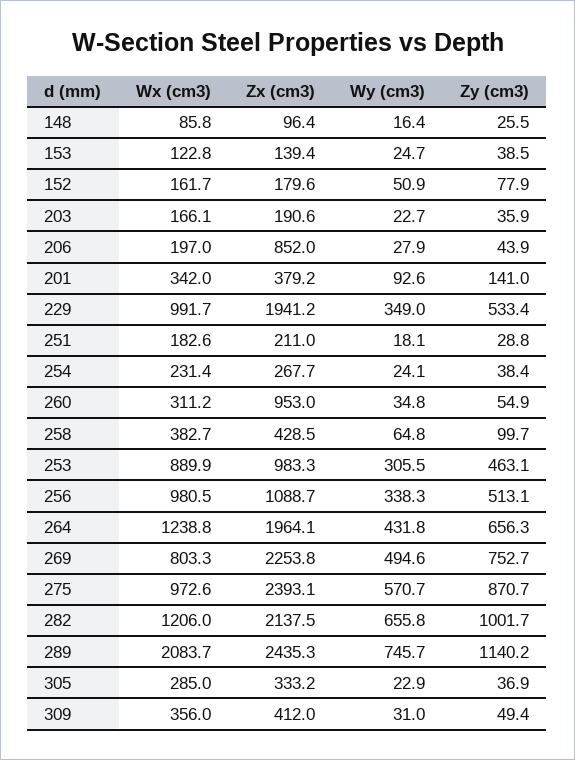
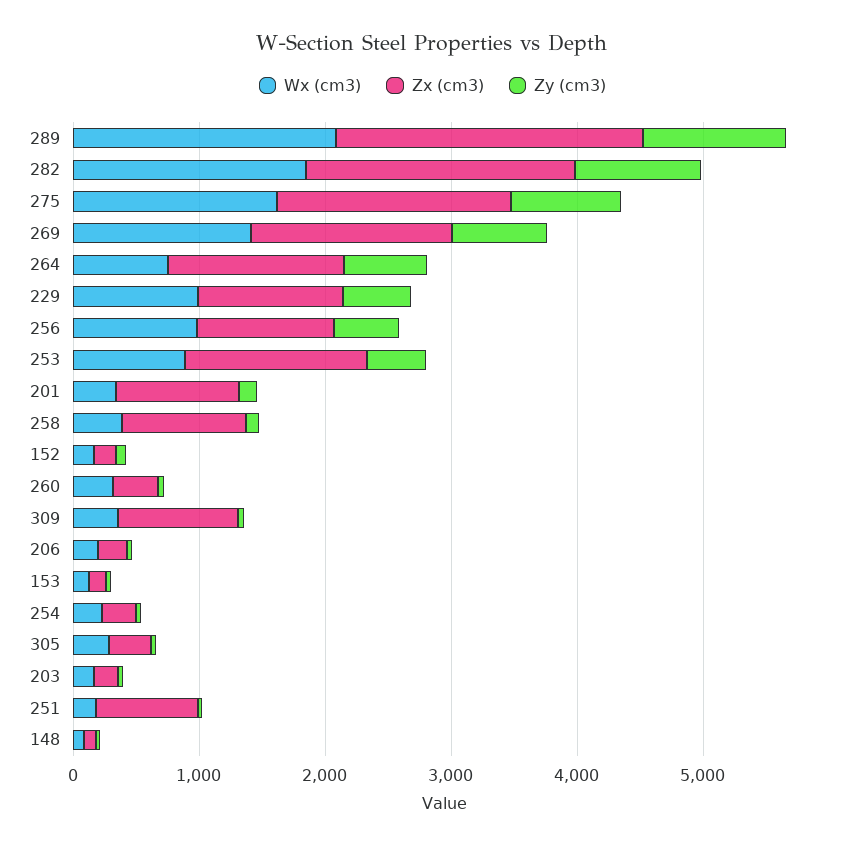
Wy (cm3), 148: 16.4 -> none
Wy (cm3), 153: 24.7 -> none
Wy (cm3), 152: 50.9 -> none
Wy (cm3), 203: 22.7 -> none
Zx (cm3), 206: 852 -> 200
Wy (cm3), 206: 27.9 -> none
Zx (cm3), 201: 379.2 -> 1000
Wy (cm3), 201: 92.6 -> none
Zx (cm3), 229: 1941.2 -> 1200
Wy (cm3), 229: 349 -> none
Zx (cm3), 251: 211 -> 800
Wy (cm3), 251: 18.1 -> none
Wy (cm3), 254: 24.1 -> none
Zx (cm3), 260: 953 -> 400
Wy (cm3), 260: 34.8 -> none
Zx (cm3), 258: 428.5 -> 1000
Wy (cm3), 258: 64.8 -> none
Zx (cm3), 253: 983.3 -> 1400
Wy (cm3), 253: 305.5 -> none
Wy (cm3), 256: 338.3 -> none
Wx (cm3), 264: 1238.8 -> 800
Zx (cm3), 264: 1964.1 -> 1400
Wy (cm3), 264: 431.8 -> none
Wx (cm3), 269: 803.3 -> 1400
Zx (cm3), 269: 2253.8 -> 1600
Wy (cm3), 269: 494.6 -> none
Wx (cm3), 275: 972.6 -> 1600
Zx (cm3), 275: 2393.1 -> 1800
Wy (cm3), 275: 570.7 -> none
Wx (cm3), 282: 1206 -> 1800
Wy (cm3), 282: 655.8 -> none
Wy (cm3), 289: 745.7 -> none
Wy (cm3), 305: 22.9 -> none
Zx (cm3), 309: 412 -> 1000
Wy (cm3), 309: 31 -> none

